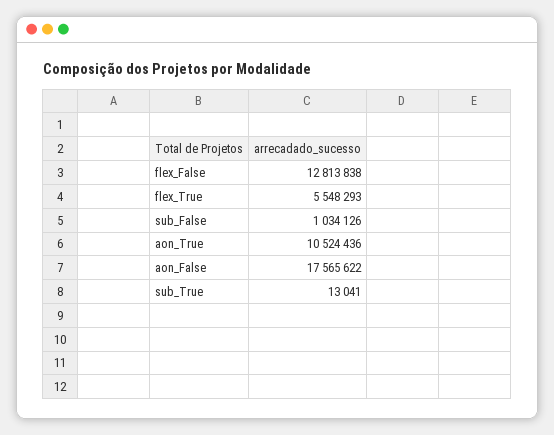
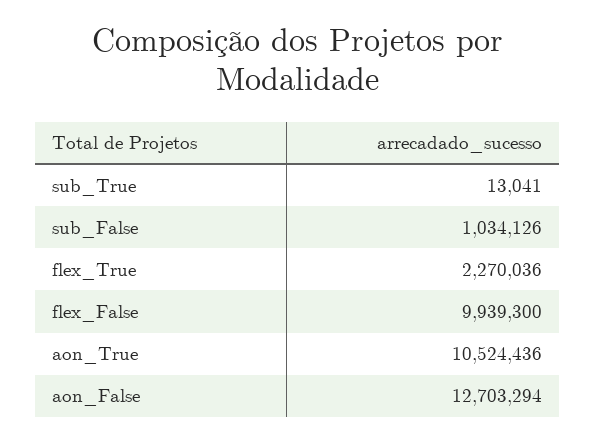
flex_False: 12813838 -> 9939300
flex_True: 5548293 -> 2270036
aon_False: 17565622 -> 12703294

